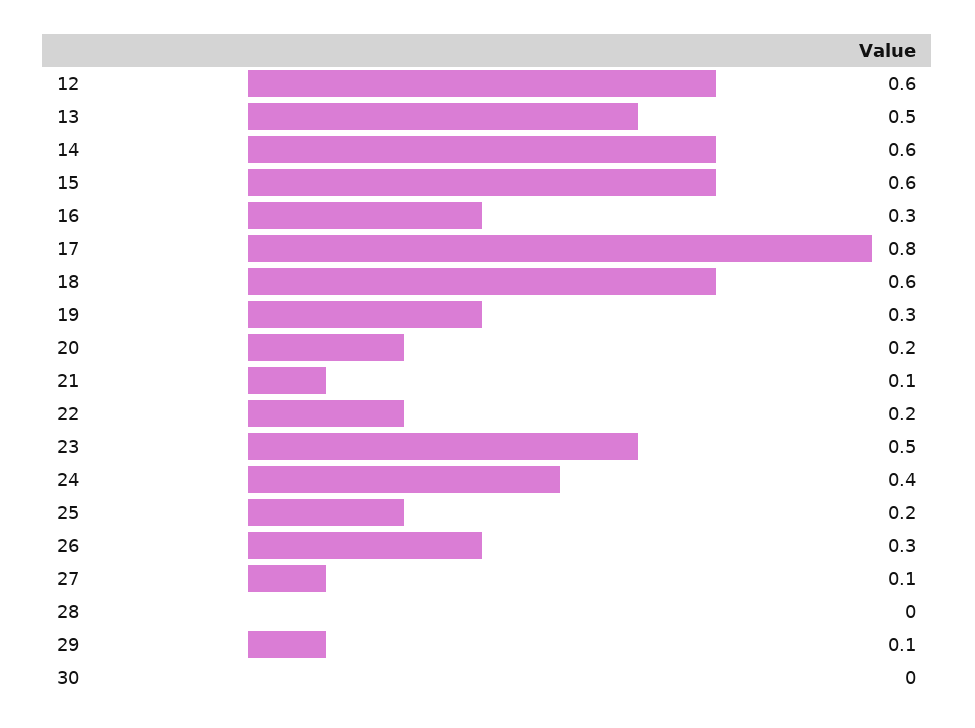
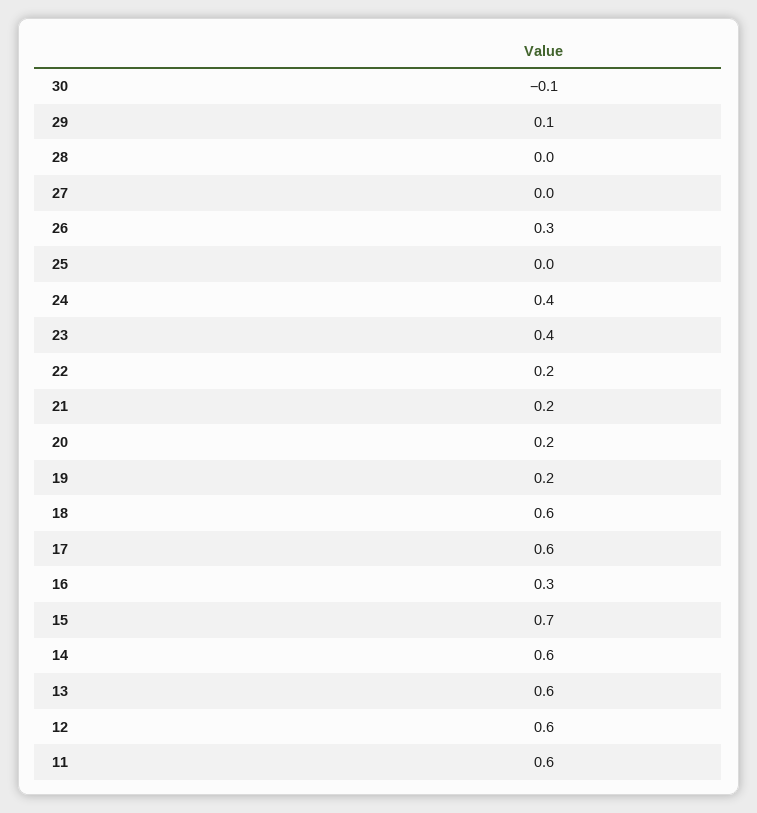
13: 0.5 -> 0.6
15: 0.6 -> 0.7
17: 0.8 -> 0.6
19: 0.3 -> 0.2
21: 0.1 -> 0.2
23: 0.5 -> 0.4
25: 0.2 -> 0
27: 0.1 -> 0
30: 0 -> -0.1
11: none -> 0.6

